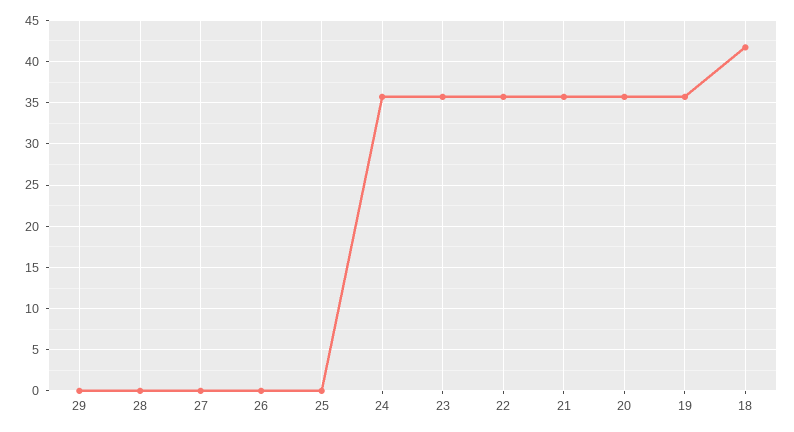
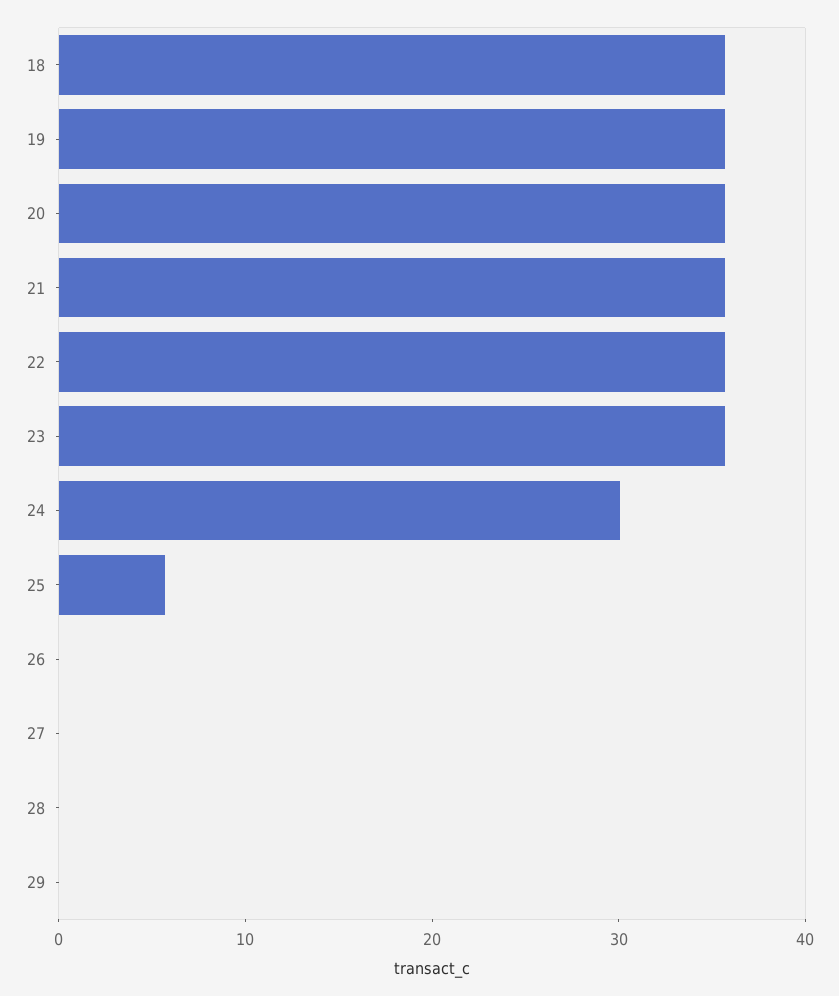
25: 0 -> 6
24: 36 -> 30
18: 42 -> 36

